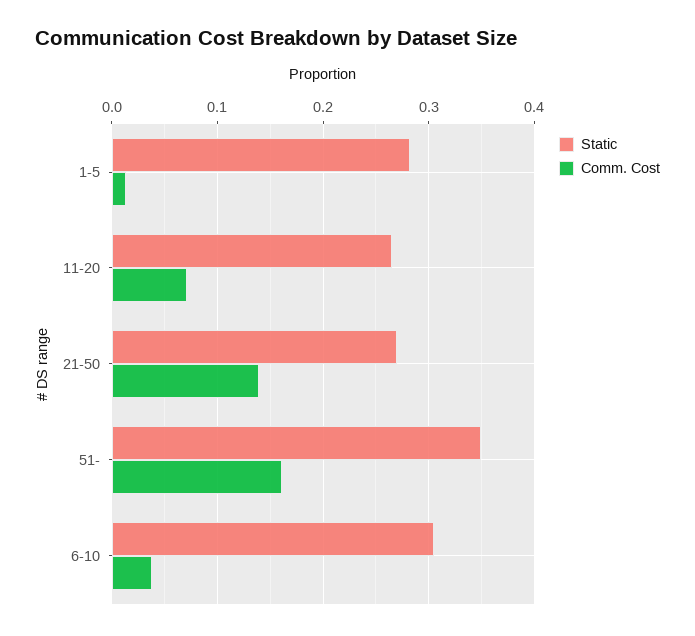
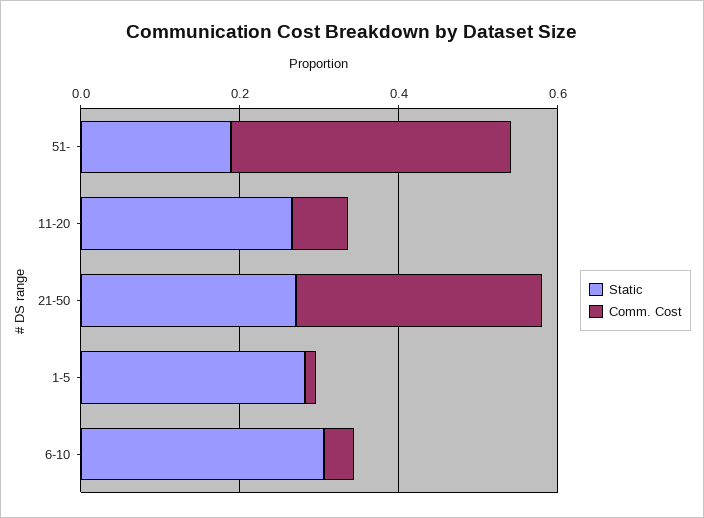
Comm. Cost, 21-50: 0.14 -> 0.3
Static, 51-: 0.35 -> 0.2
Comm. Cost, 51-: 0.16 -> 0.35

